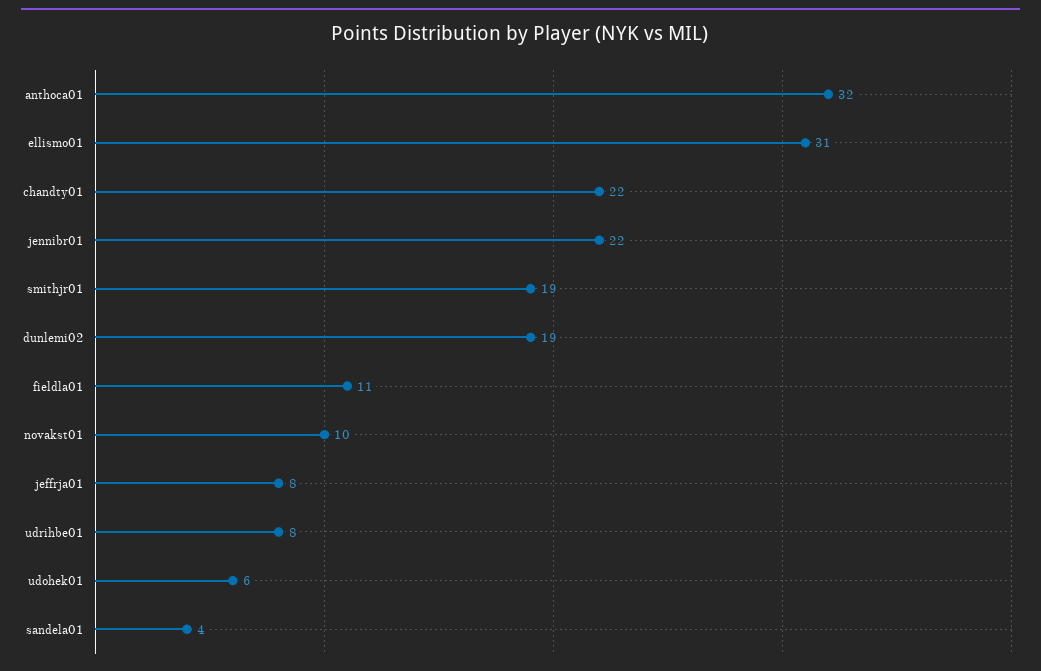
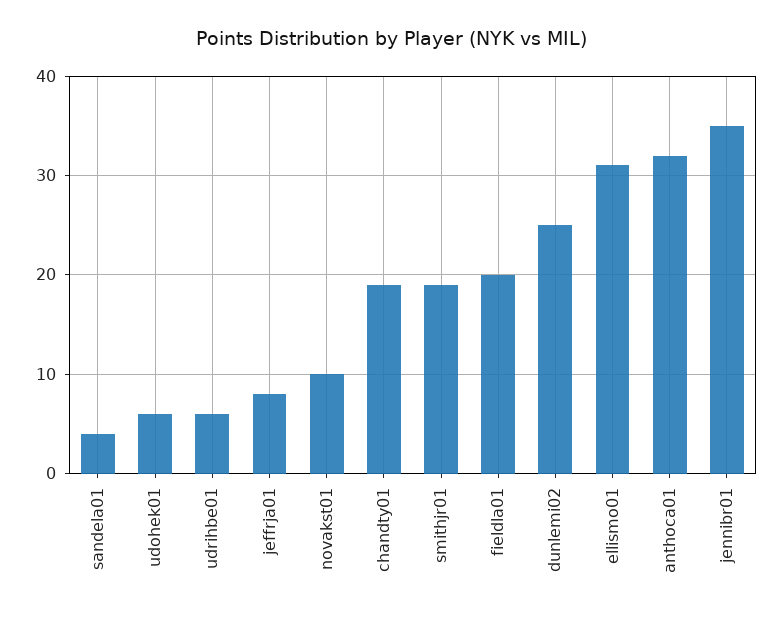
chandty01: 22 -> 19
jennibr01: 22 -> 35
dunlemi02: 19 -> 25
fieldla01: 11 -> 20
udrihbe01: 8 -> 6

